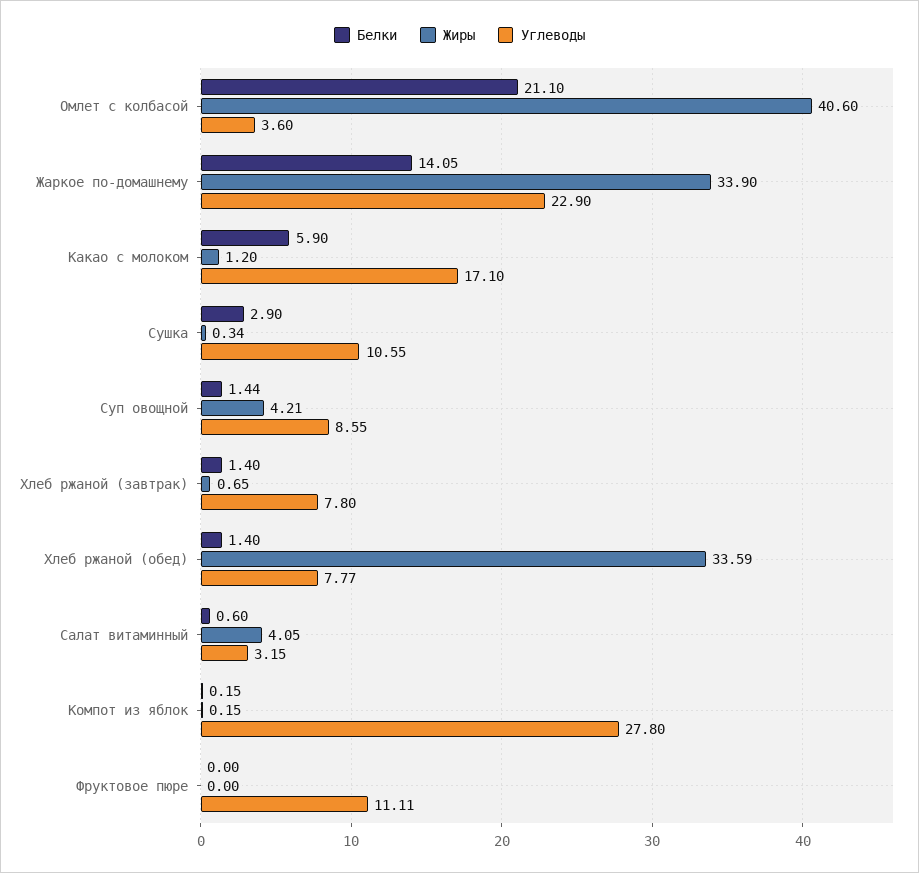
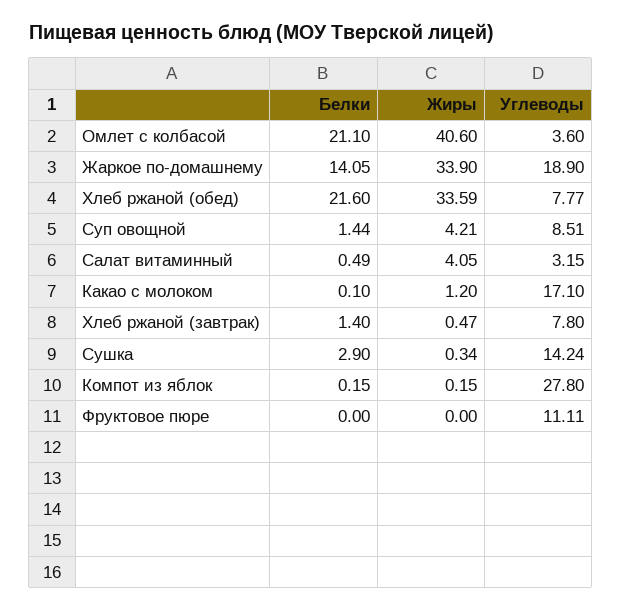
Углеводы, Жаркое по-домашнему: 22.9 -> 18.9
Белки, Какао с молоком: 5.9 -> 0.1
Углеводы, Сушка: 10.55 -> 14.24
Углеводы, Суп овощной: 8.55 -> 8.51
Жиры, Хлеб ржаной (завтрак): 0.65 -> 0.47
Белки, Хлеб ржаной (обед): 1.4 -> 21.6
Белки, Салат витаминный: 0.6 -> 0.49

